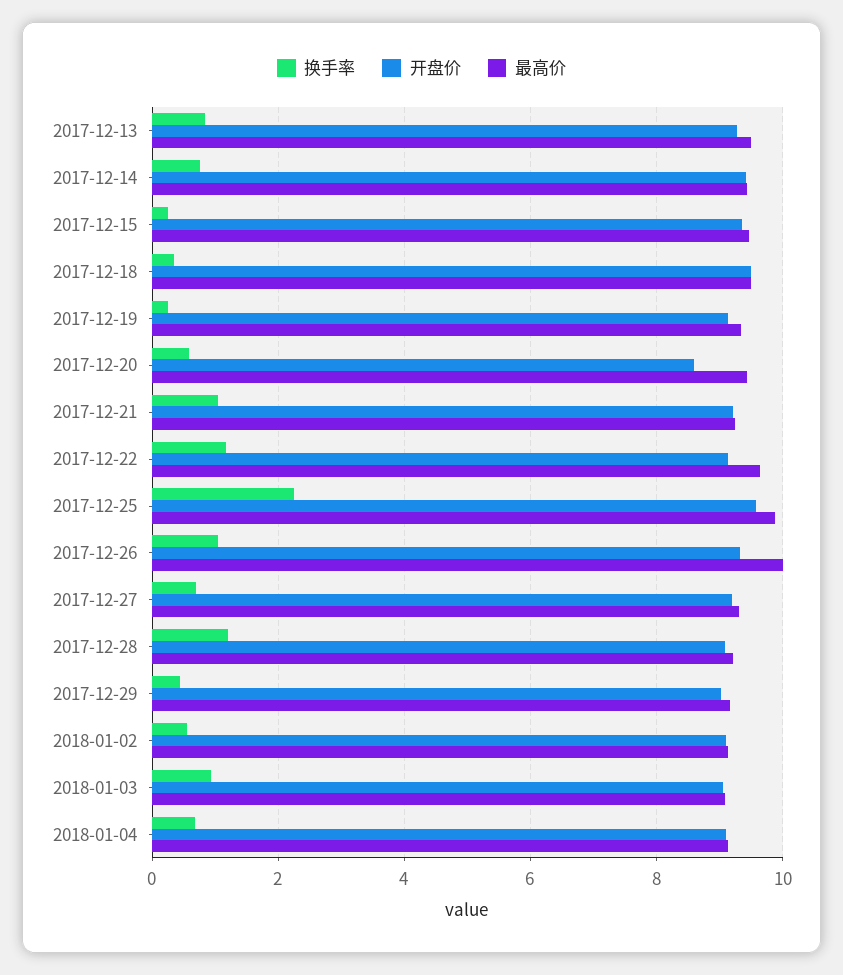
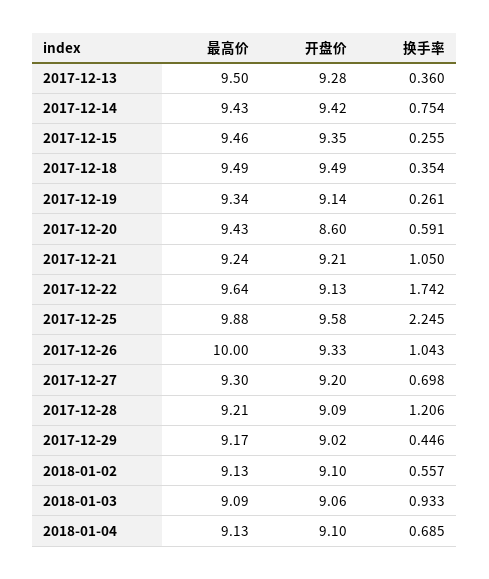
换手率, 2017-12-13: 0.8 -> 0.36
换手率, 2017-12-22: 1.2 -> 1.742

